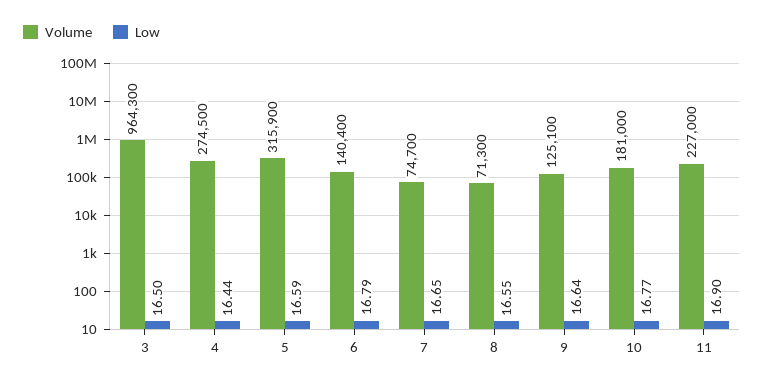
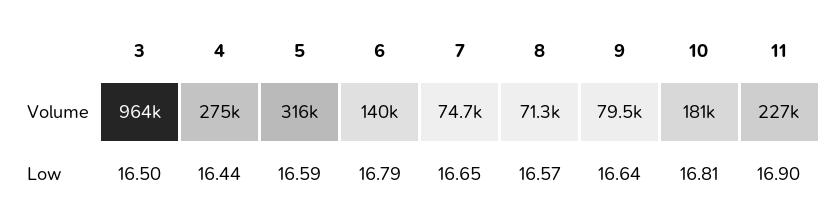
Low, 8: 16.55 -> 16.57
Volume, 9: 125100 -> 79500
Low, 10: 16.77 -> 16.81

